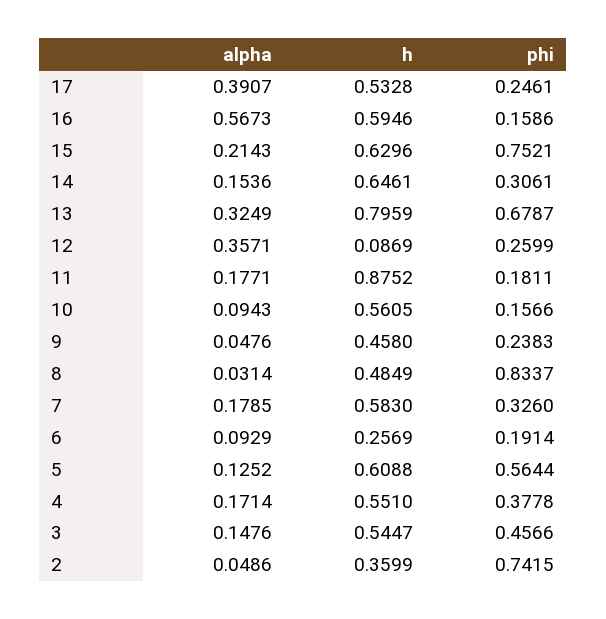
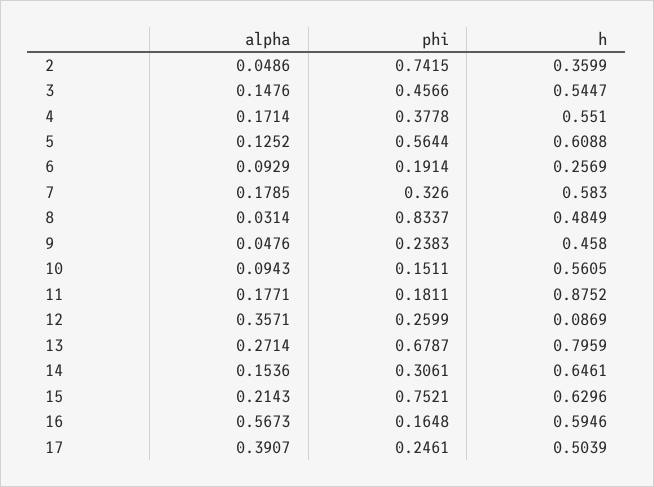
h, 17: 0.5328 -> 0.5039
phi, 16: 0.1586 -> 0.1648
alpha, 13: 0.3249 -> 0.2714
phi, 10: 0.1566 -> 0.1511

